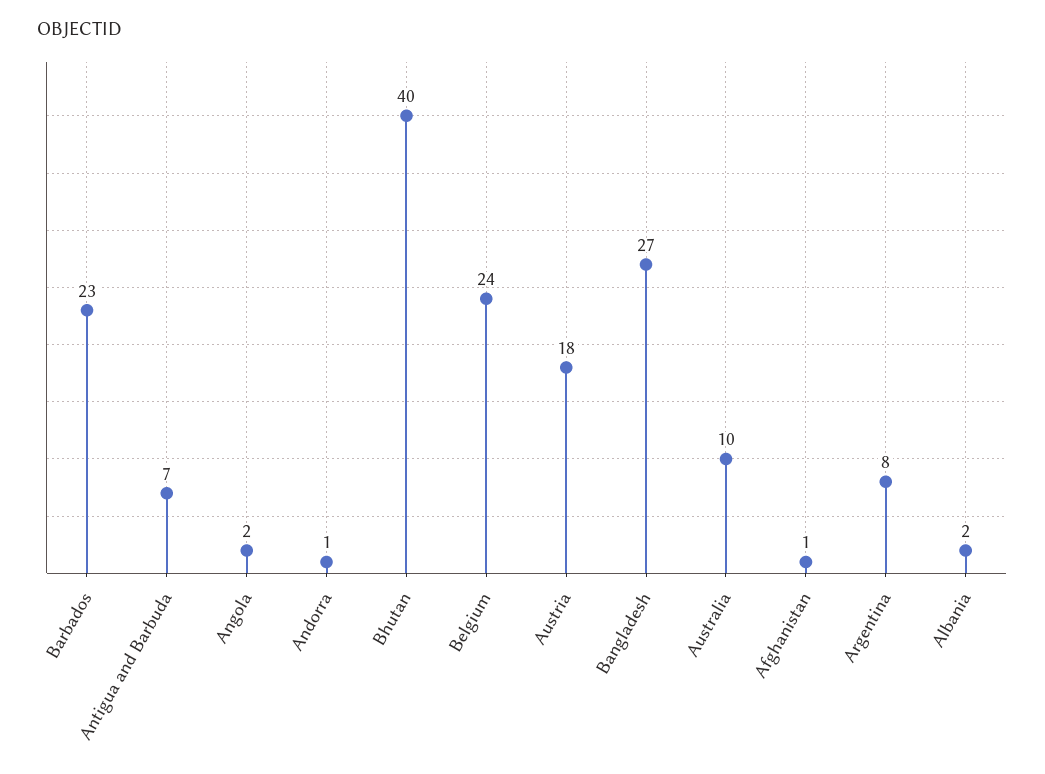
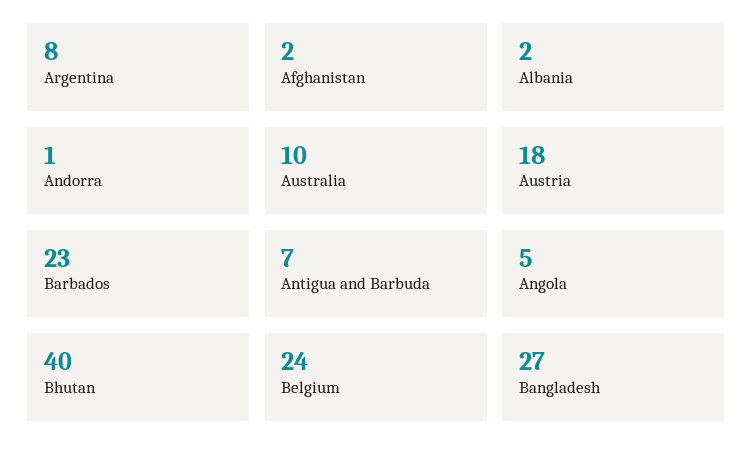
Angola: 2 -> 5
Afghanistan: 1 -> 2

